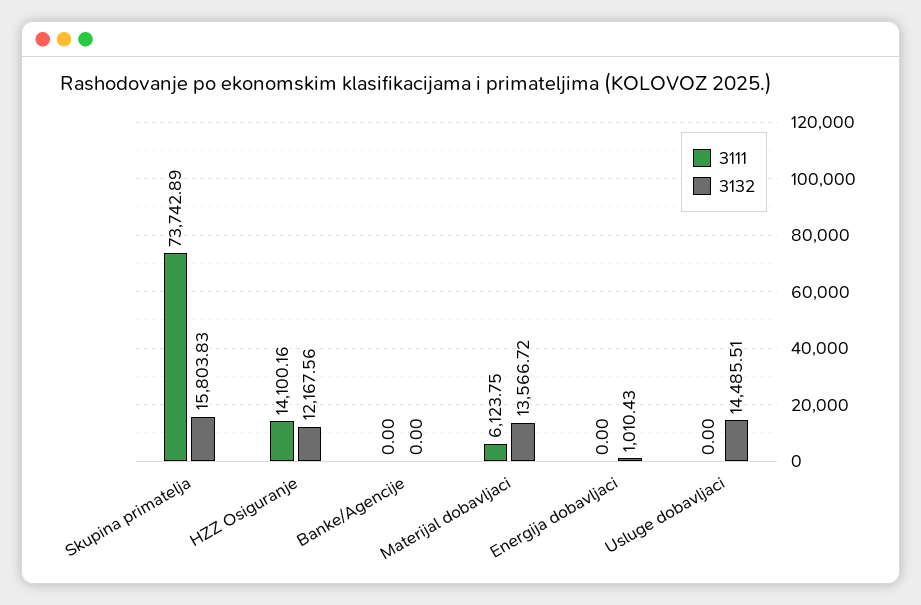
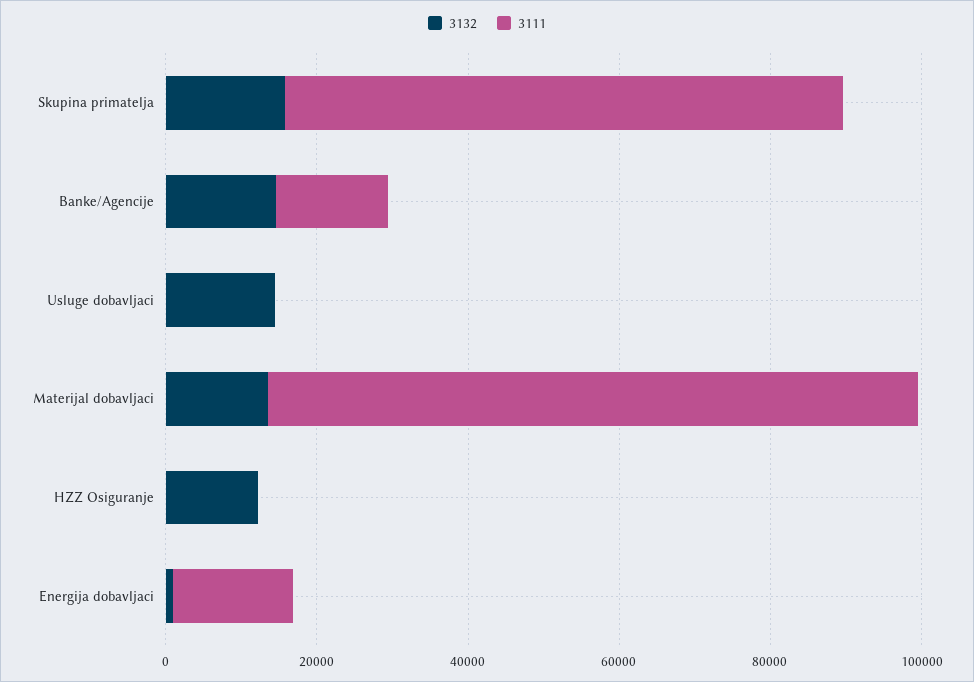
3111, HZZ Osiguranje: 14100.16 -> 0
3111, Banke/Agencije: 0 -> 15000
3132, Banke/Agencije: 0 -> 15000
3111, Materijal dobavljaci: 6123.75 -> 85000
3111, Energija dobavljaci: 0 -> 15000

